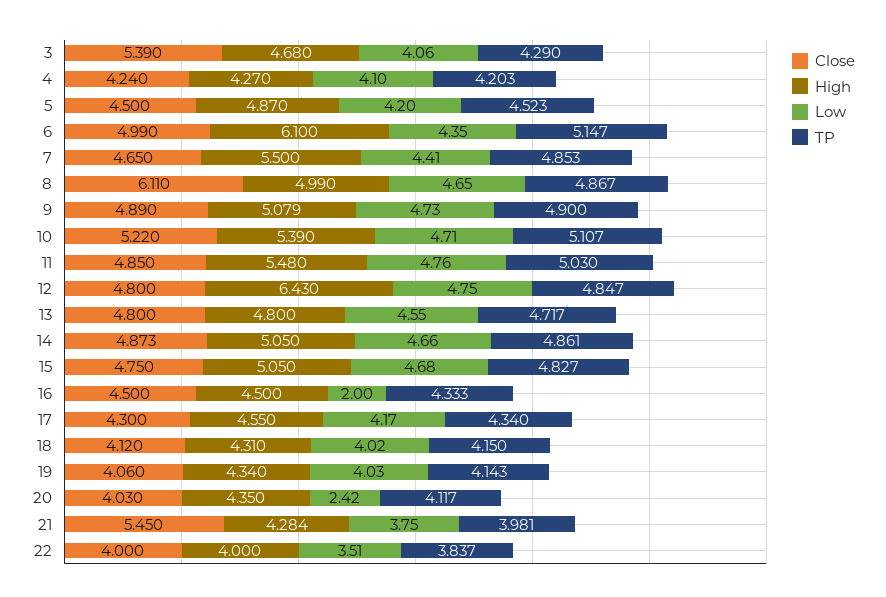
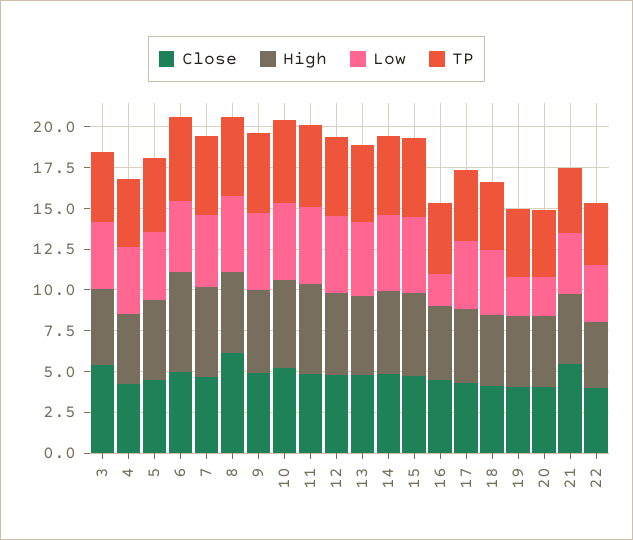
High, 12: 6.43 -> 5
Low, 19: 4.03 -> 2.5

